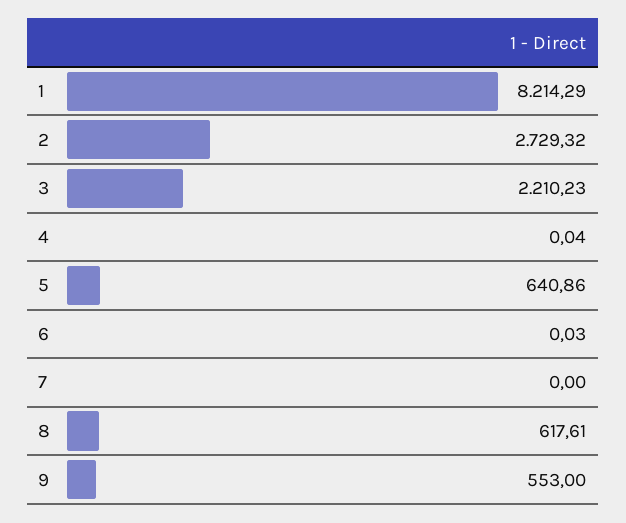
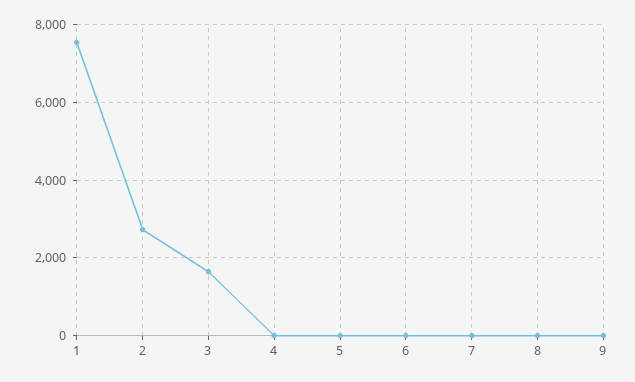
1: 8214.29 -> 7600
3: 2210.23 -> 1600
5: 640.86 -> 0
8: 617.61 -> 0
9: 553 -> 0

